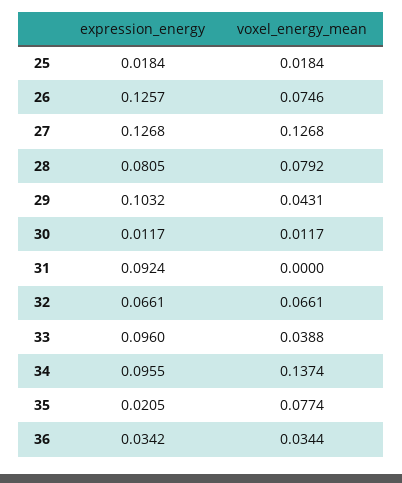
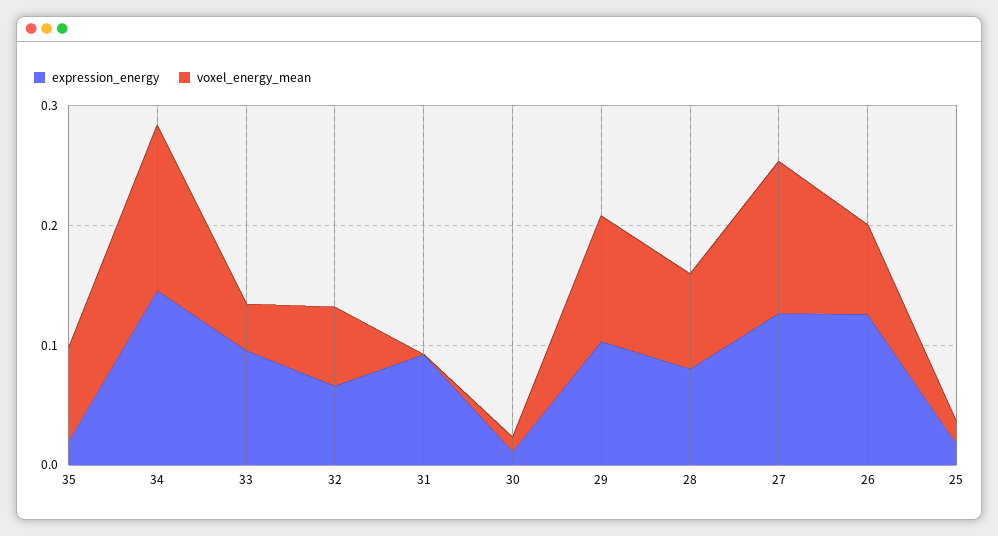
voxel_energy_mean, 29: 0.0431 -> 0.1
expression_energy, 34: 0.0955 -> 0.14
expression_energy, 36: 0.0342 -> none
voxel_energy_mean, 36: 0.0344 -> none

